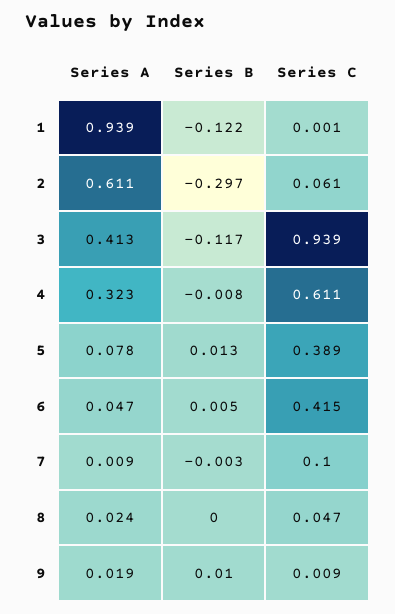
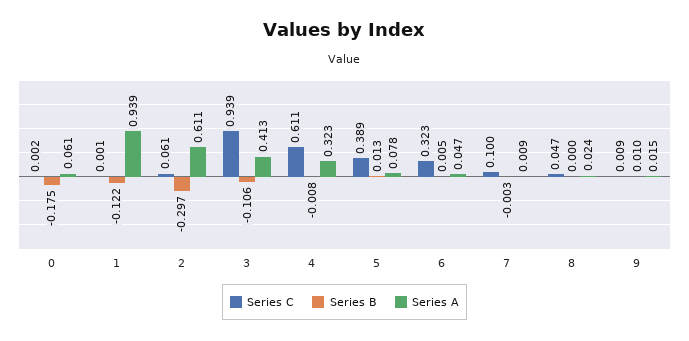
Series B, 3: -0.117 -> -0.106
Series C, 6: 0.415 -> 0.323
Series A, 9: 0.019 -> 0.015
Series C, 0: none -> 0.002
Series B, 0: none -> -0.175
Series A, 0: none -> 0.061

